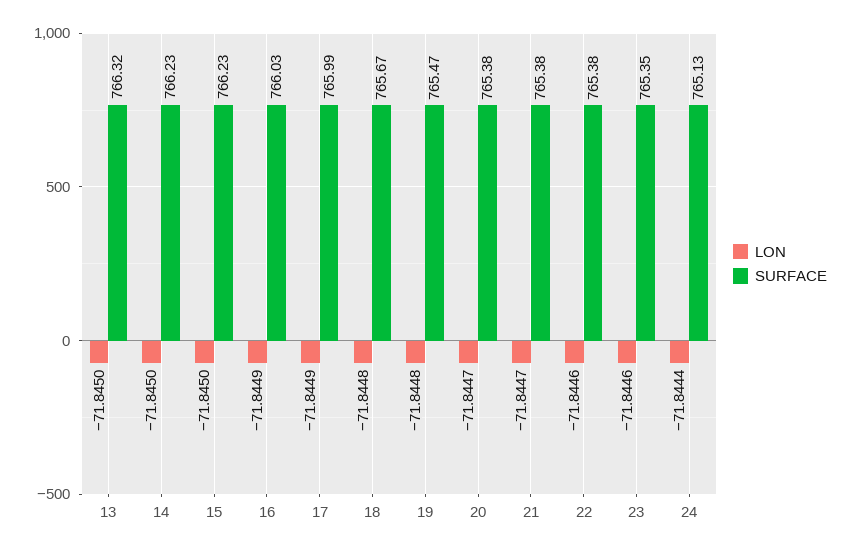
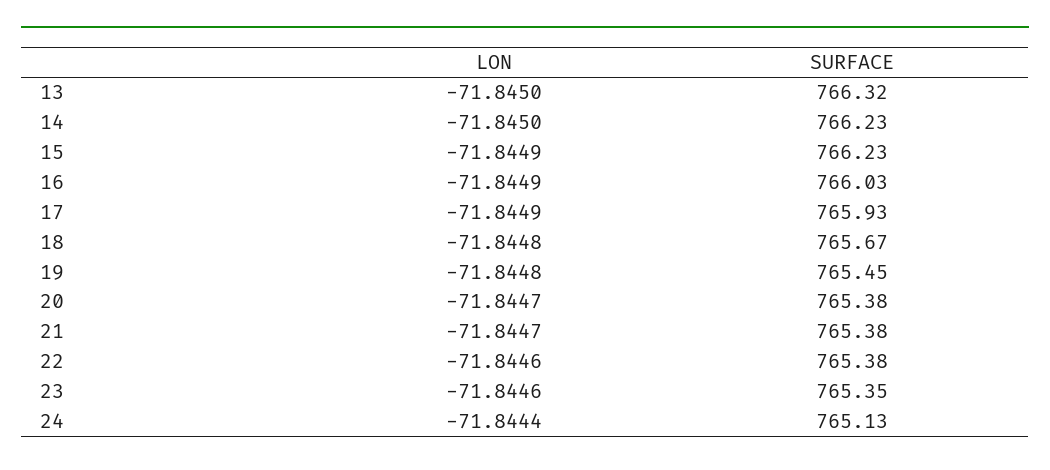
LON, 15: -71.845 -> -71.8449
SURFACE, 17: 765.99 -> 765.93
SURFACE, 19: 765.47 -> 765.45

